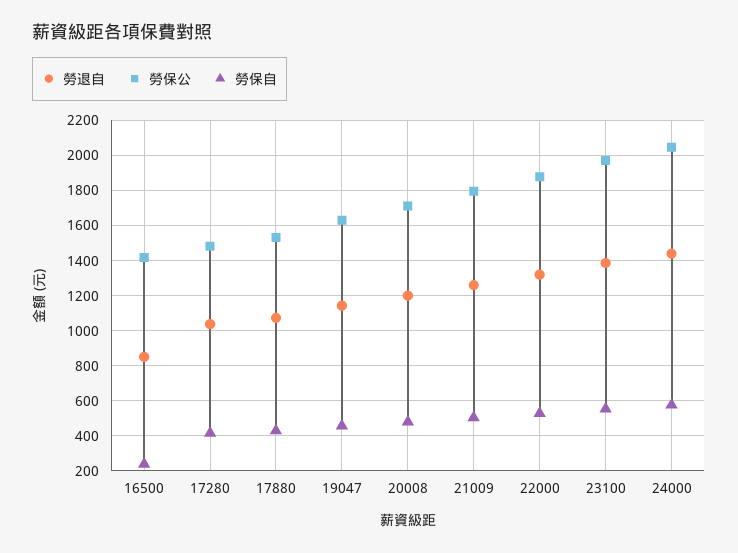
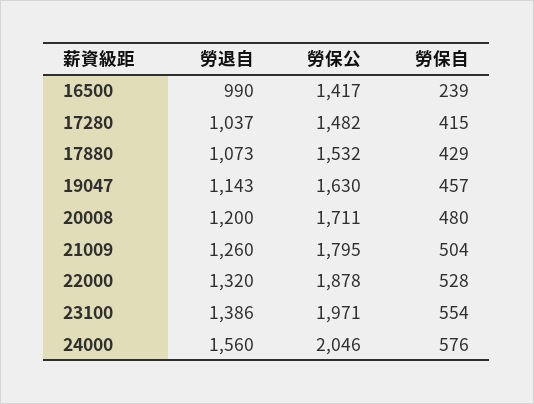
勞退自, 16500: 850 -> 990
勞退自, 24000: 1450 -> 1560

